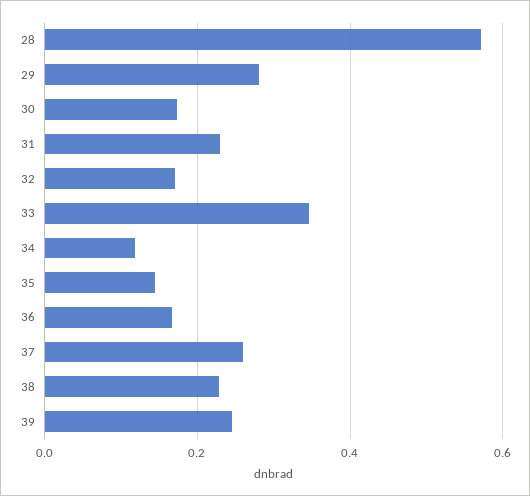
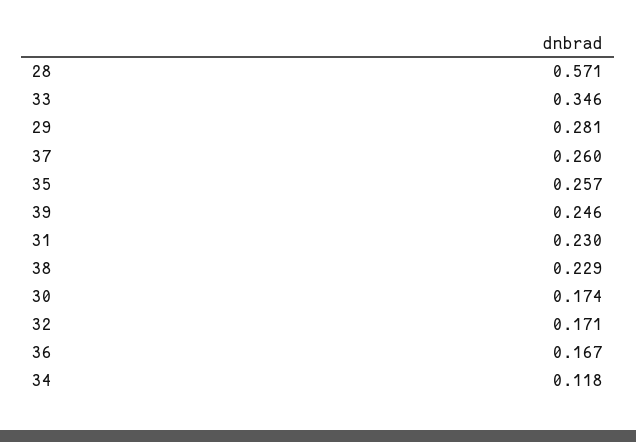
35: 0.14 -> 0.257

